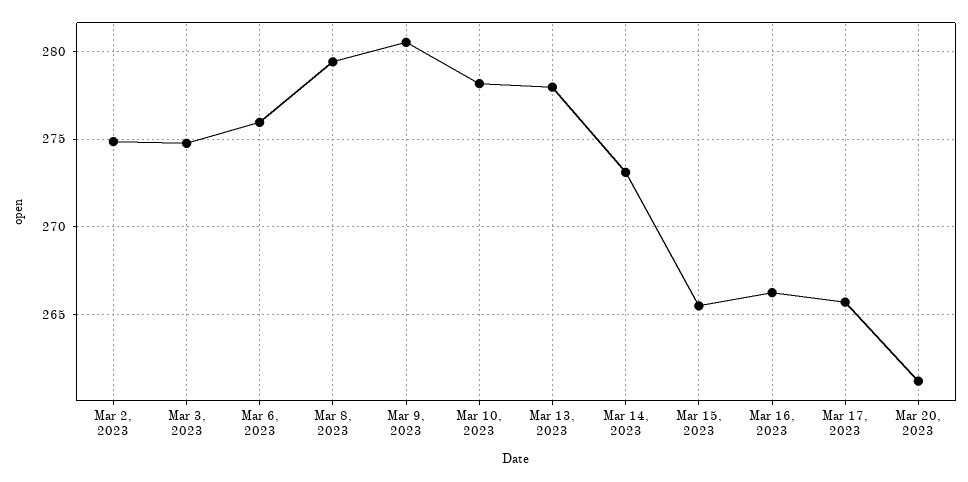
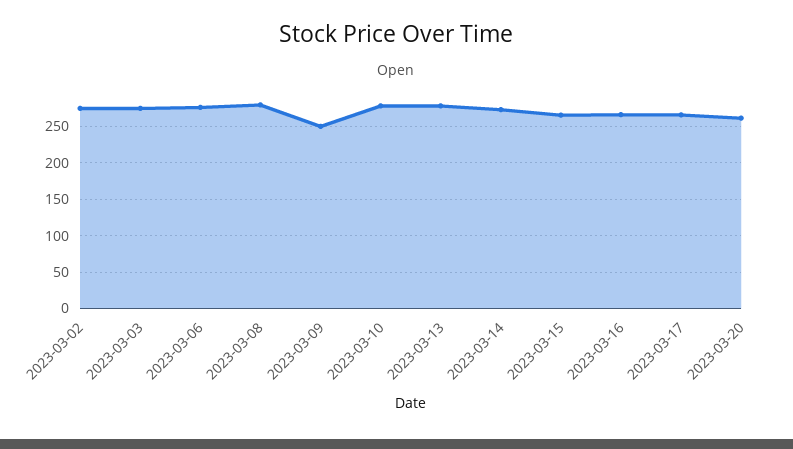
Mar 9, 2023: 280.5 -> 250

